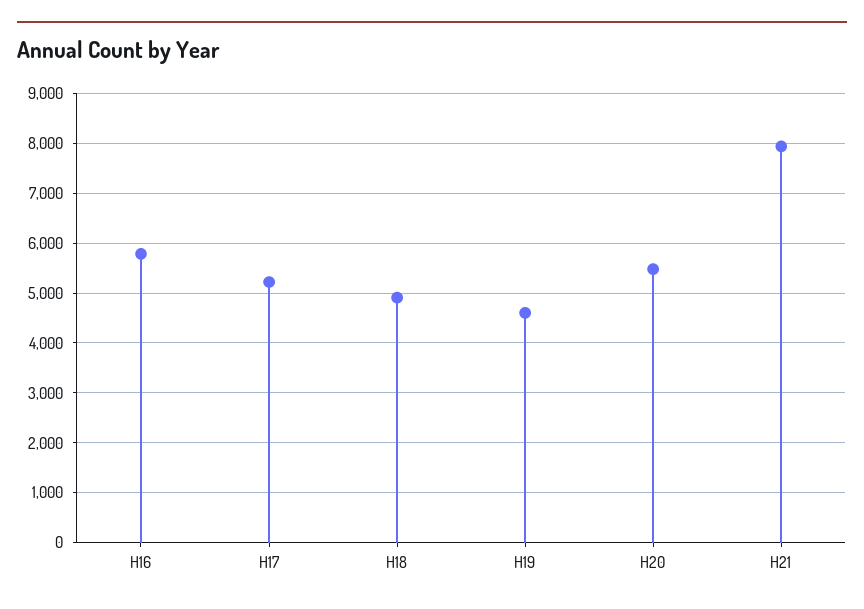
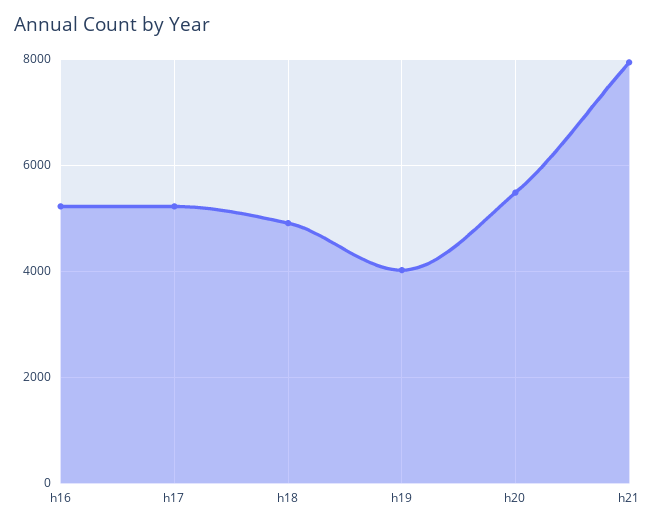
H16: 5800 -> 5200
H19: 4600 -> 4000

